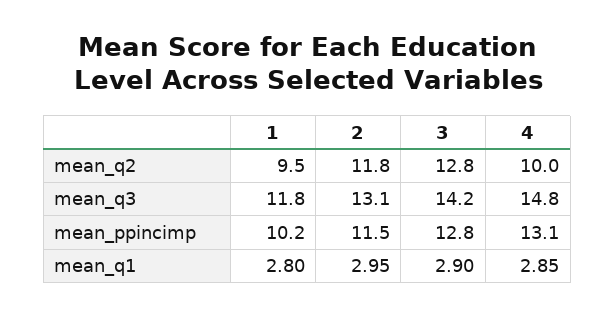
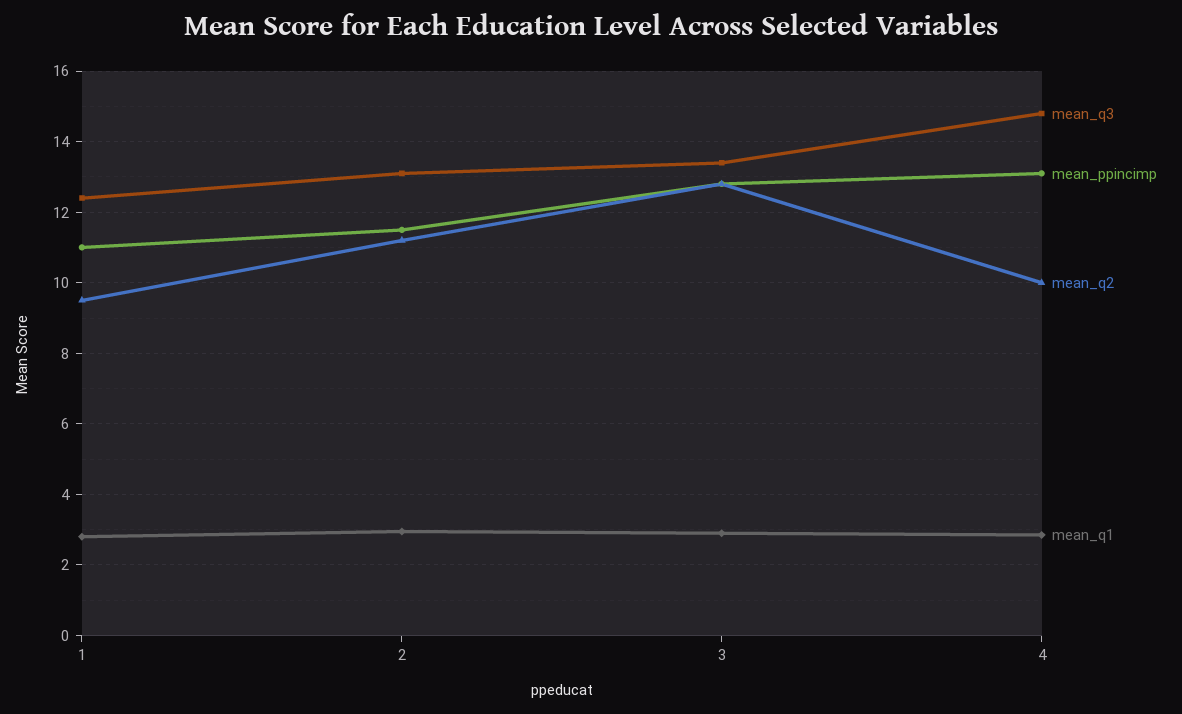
mean_q2, 2: 11.8 -> 11.2
mean_q3, 1: 11.8 -> 12.4
mean_q3, 3: 14.2 -> 13.4
mean_ppincimp, 1: 10.2 -> 11

